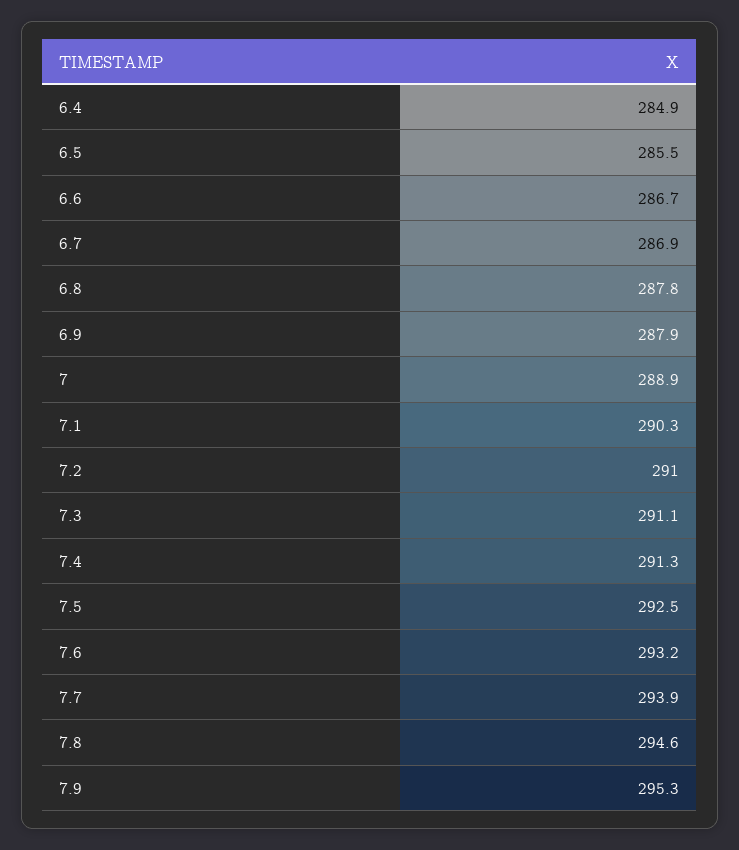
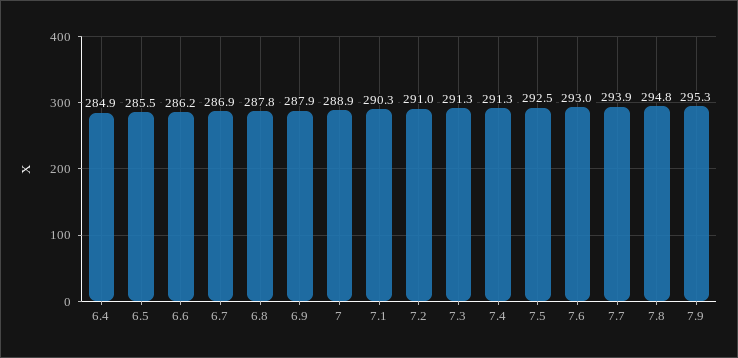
6.6: 286.7 -> 286.2
7.3: 291.1 -> 291.3
7.6: 293.2 -> 293
7.8: 294.6 -> 294.8

